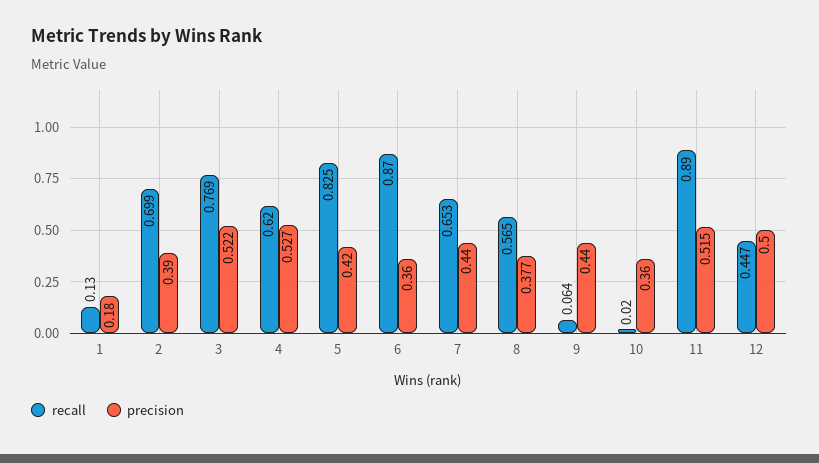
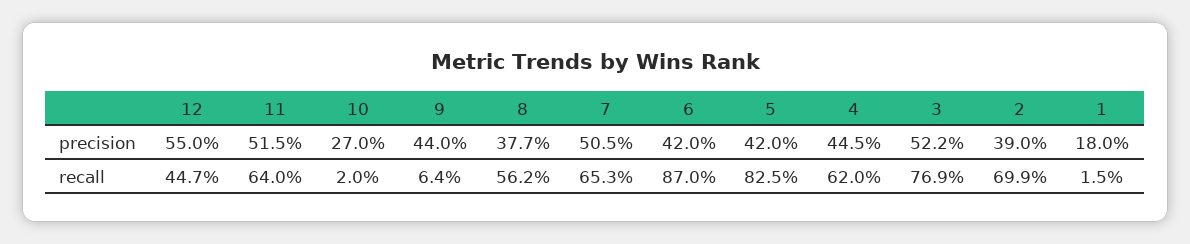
recall, 1: 0.13 -> 0.015
precision, 4: 0.527 -> 0.445
precision, 6: 0.36 -> 0.42
precision, 7: 0.44 -> 0.505
recall, 8: 0.565 -> 0.562
precision, 10: 0.36 -> 0.27
recall, 11: 0.89 -> 0.64
precision, 12: 0.5 -> 0.55

